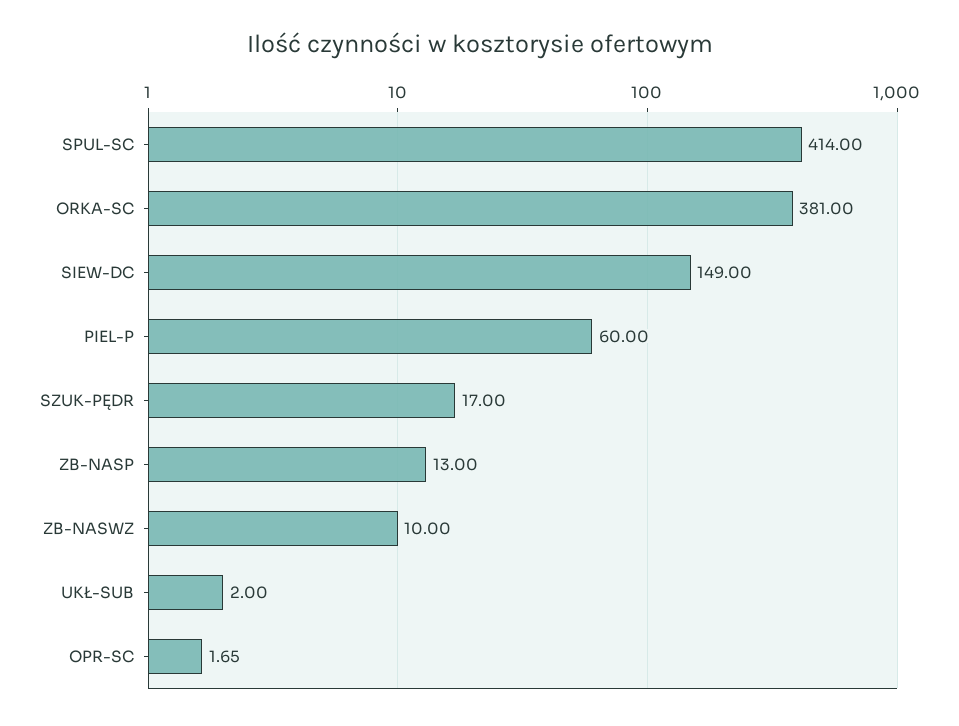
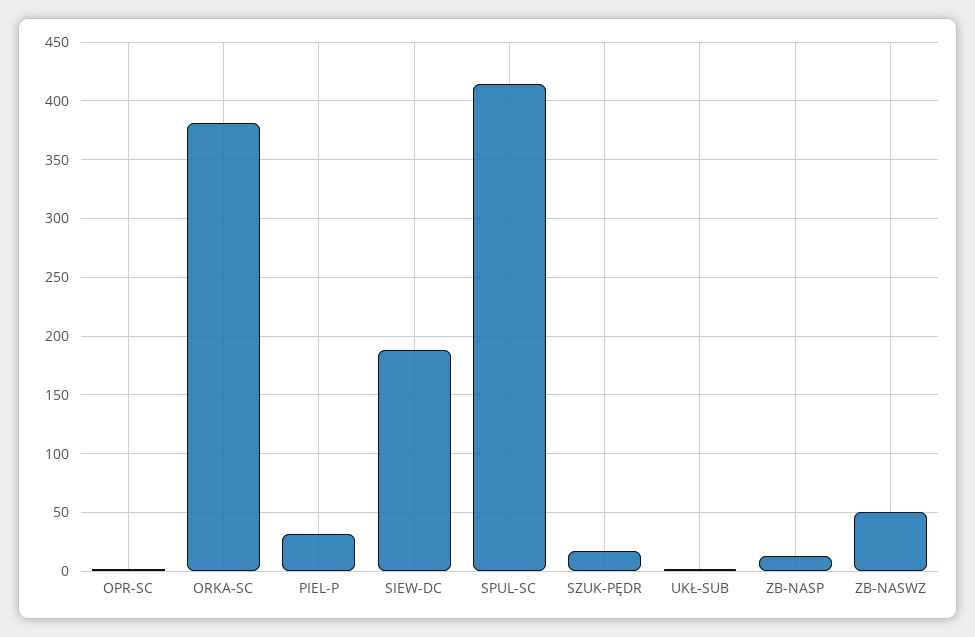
SIEW-DC: 149 -> 190
PIEL-P: 60 -> 30
ZB-NASWZ: 10 -> 50

